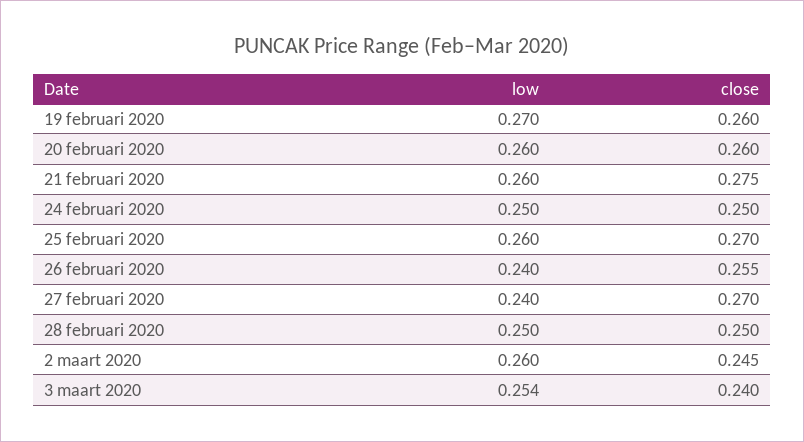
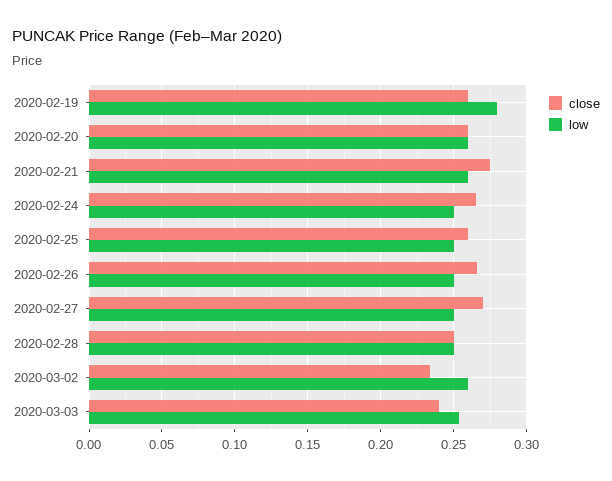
low, 19 februari 2020: 0.27 -> 0.28
close, 24 februari 2020: 0.25 -> 0.265
low, 25 februari 2020: 0.26 -> 0.25
close, 25 februari 2020: 0.27 -> 0.26
low, 26 februari 2020: 0.24 -> 0.25
close, 26 februari 2020: 0.255 -> 0.265
low, 27 februari 2020: 0.24 -> 0.25
close, 2 maart 2020: 0.245 -> 0.235

